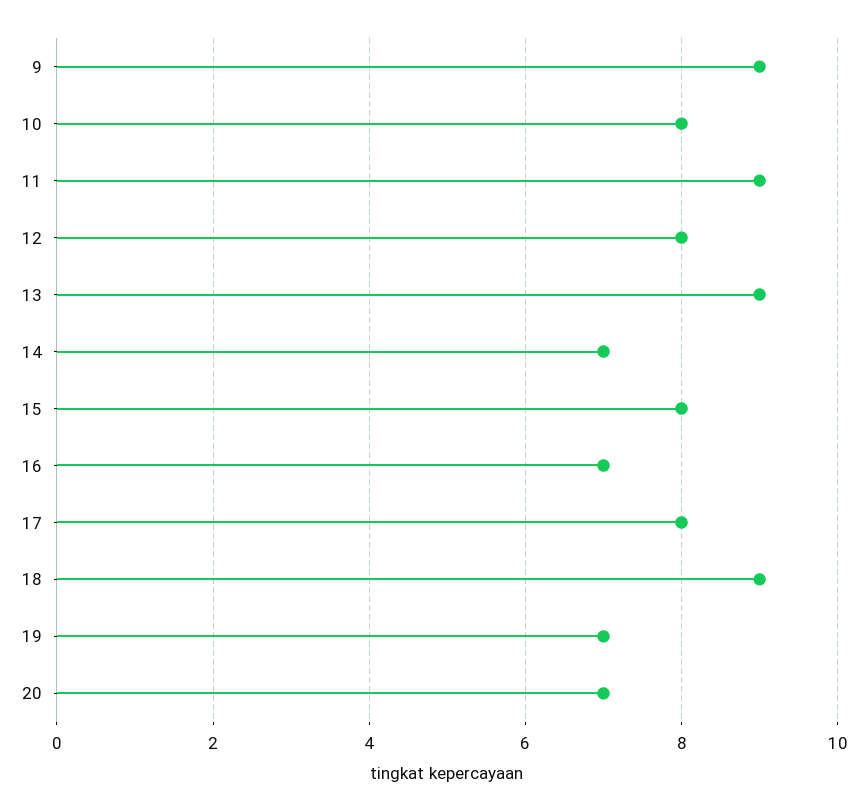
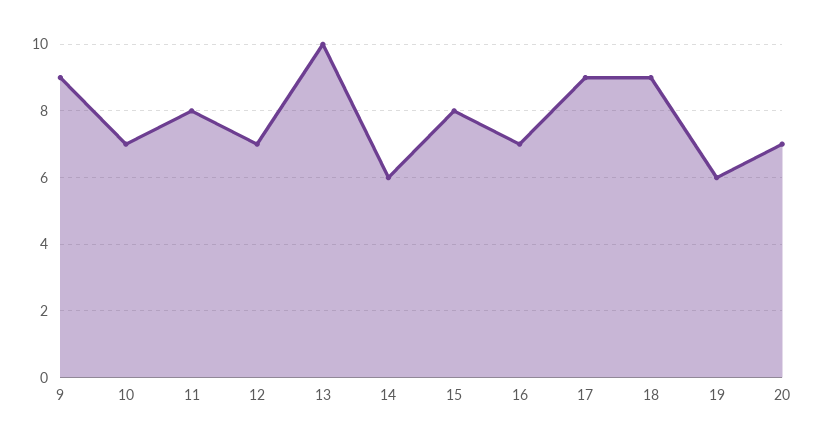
10: 8 -> 7
11: 9 -> 8
12: 8 -> 7
13: 9 -> 10
14: 7 -> 6
17: 8 -> 9
19: 7 -> 6

